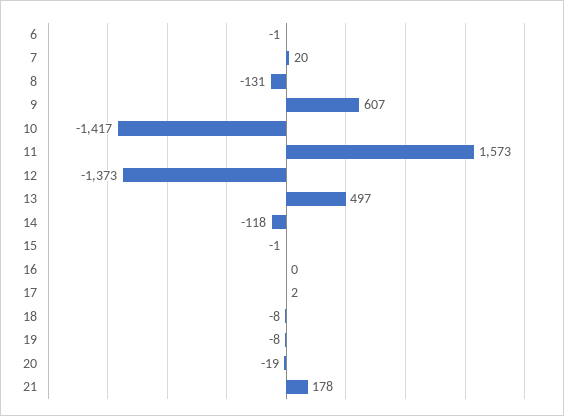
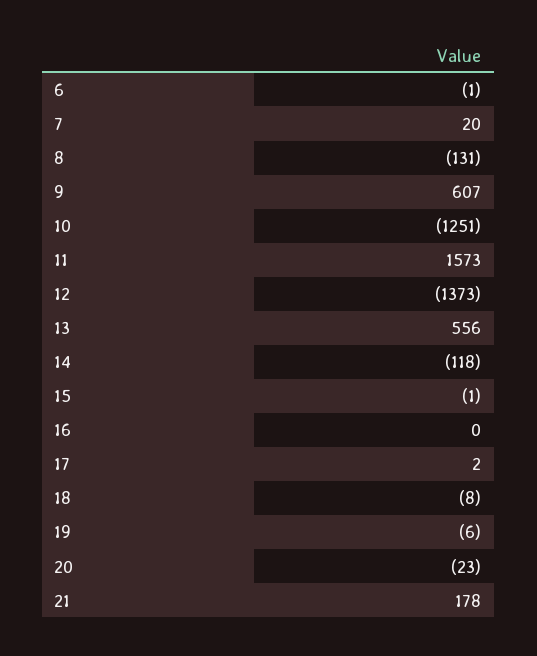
10: -1417 -> -1251
13: 497 -> 556
19: -8 -> -6
20: -19 -> -23

